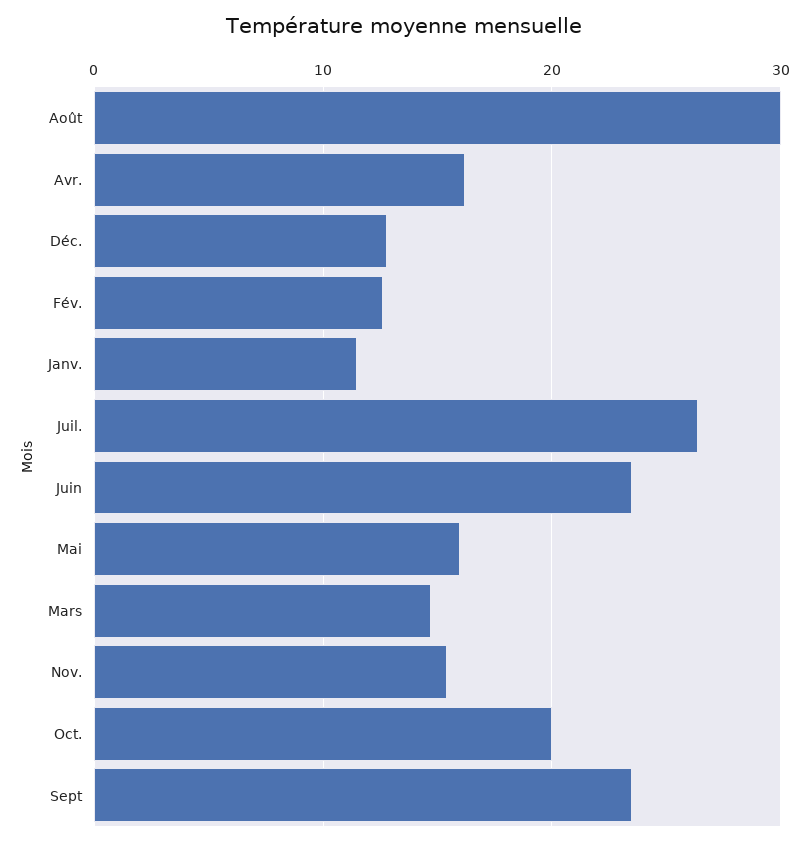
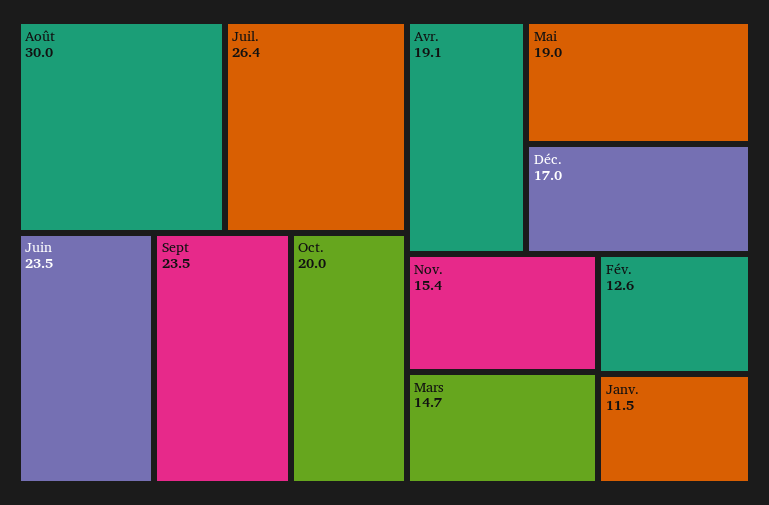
Avr.: 16 -> 19.1
Déc.: 13 -> 17
Mai: 16 -> 19

